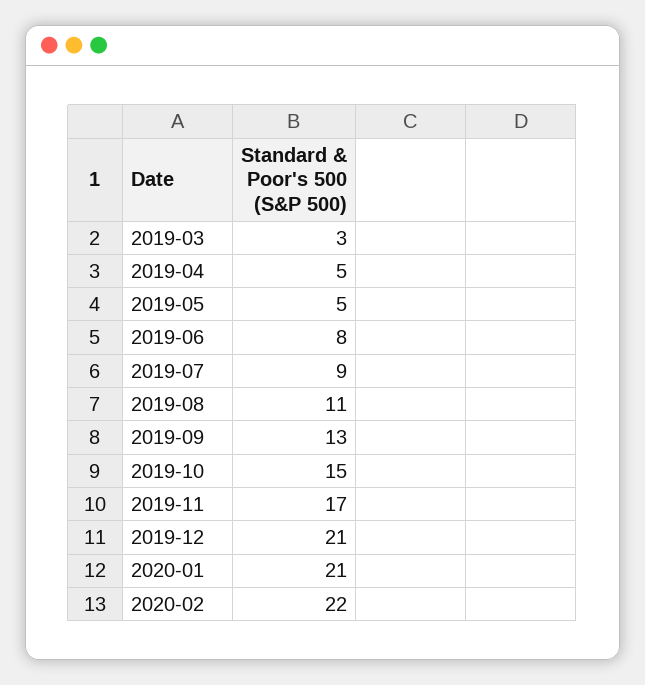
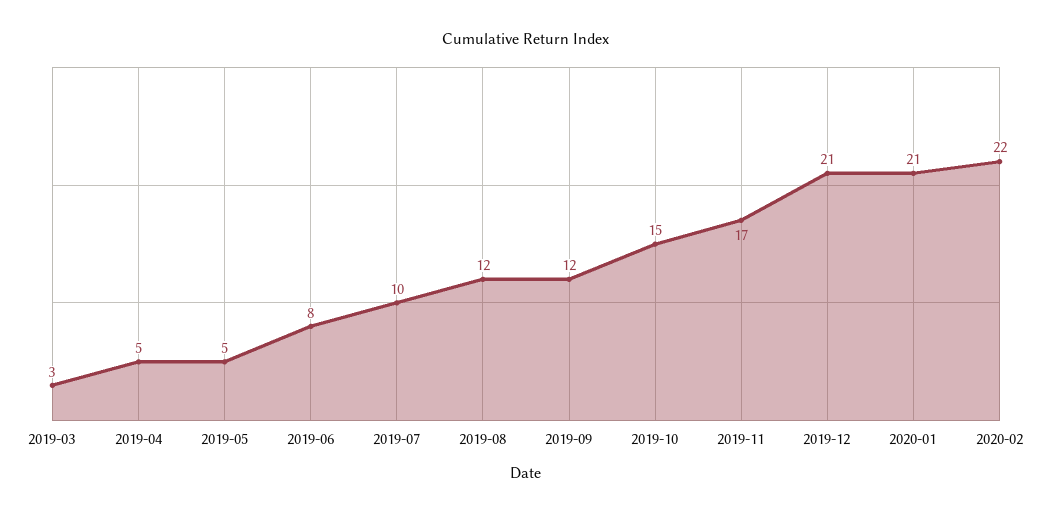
2019-07: 9 -> 10
2019-08: 11 -> 12
2019-09: 13 -> 12

